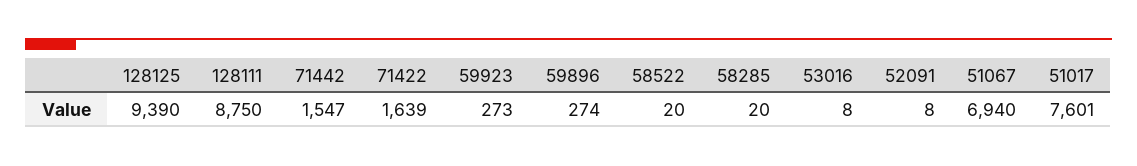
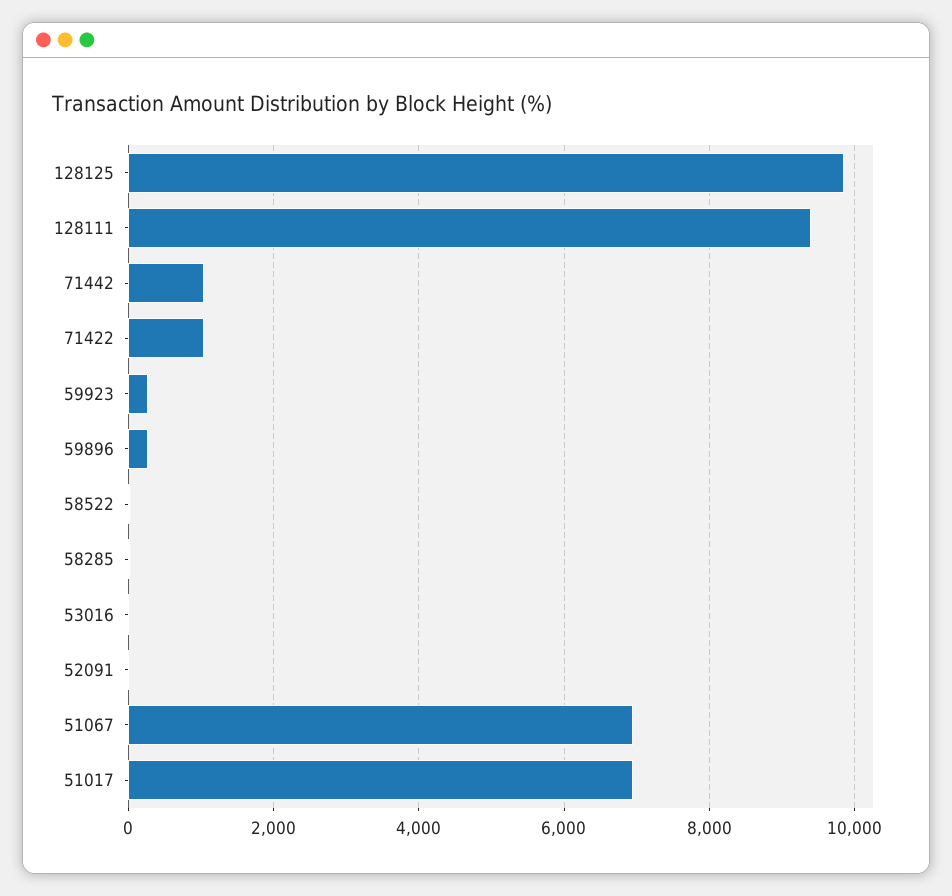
128125: 9390 -> 9800
128111: 8750 -> 9400
71442: 1547 -> 1000
71422: 1639 -> 1000
51017: 7601 -> 7000

